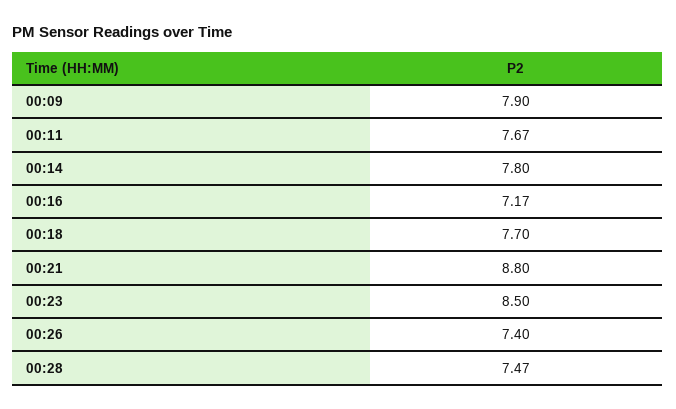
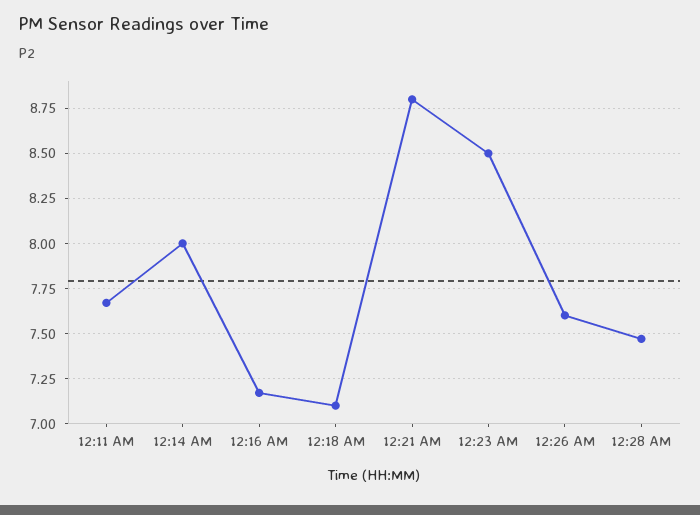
00:09: 7.9 -> none
00:14: 7.8 -> 8
00:18: 7.7 -> 7.1
00:26: 7.4 -> 7.6

